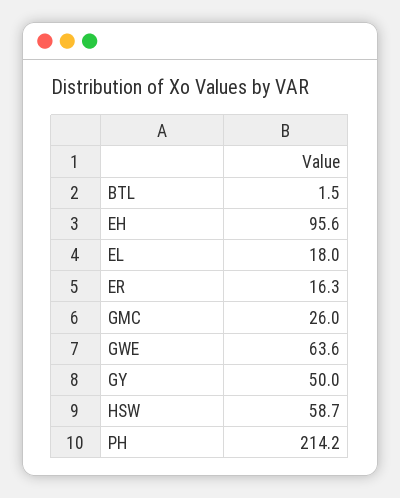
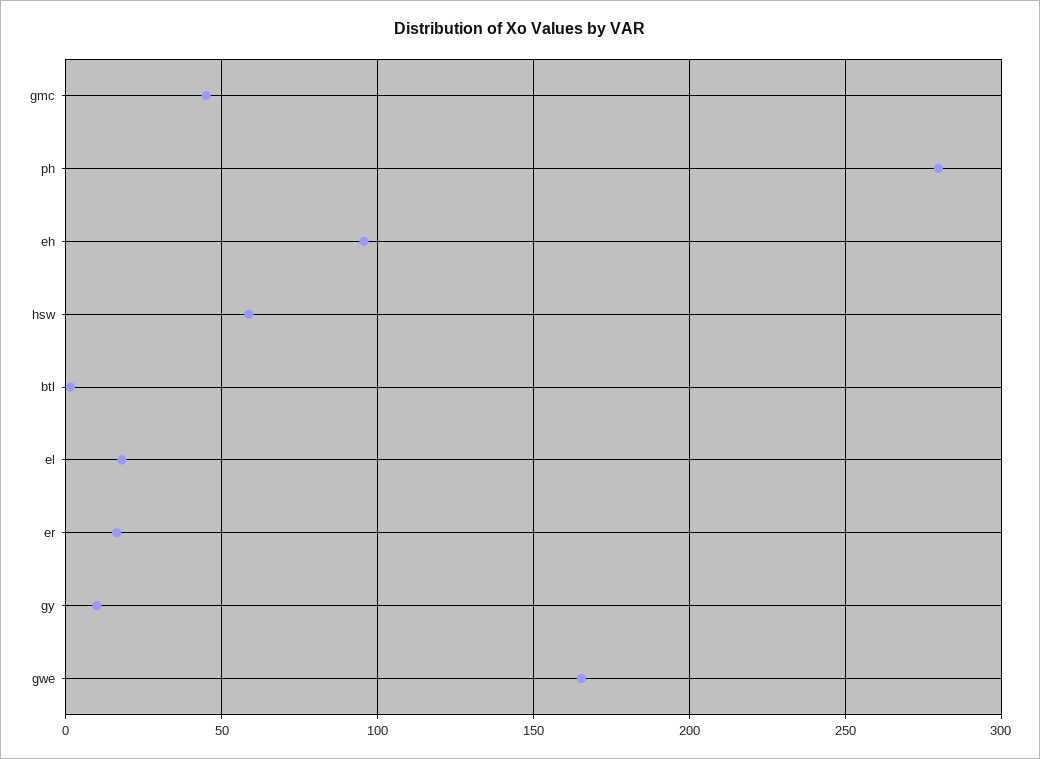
GMC: 26 -> 45
GWE: 63.6 -> 165
GY: 50 -> 10
PH: 214.2 -> 280

